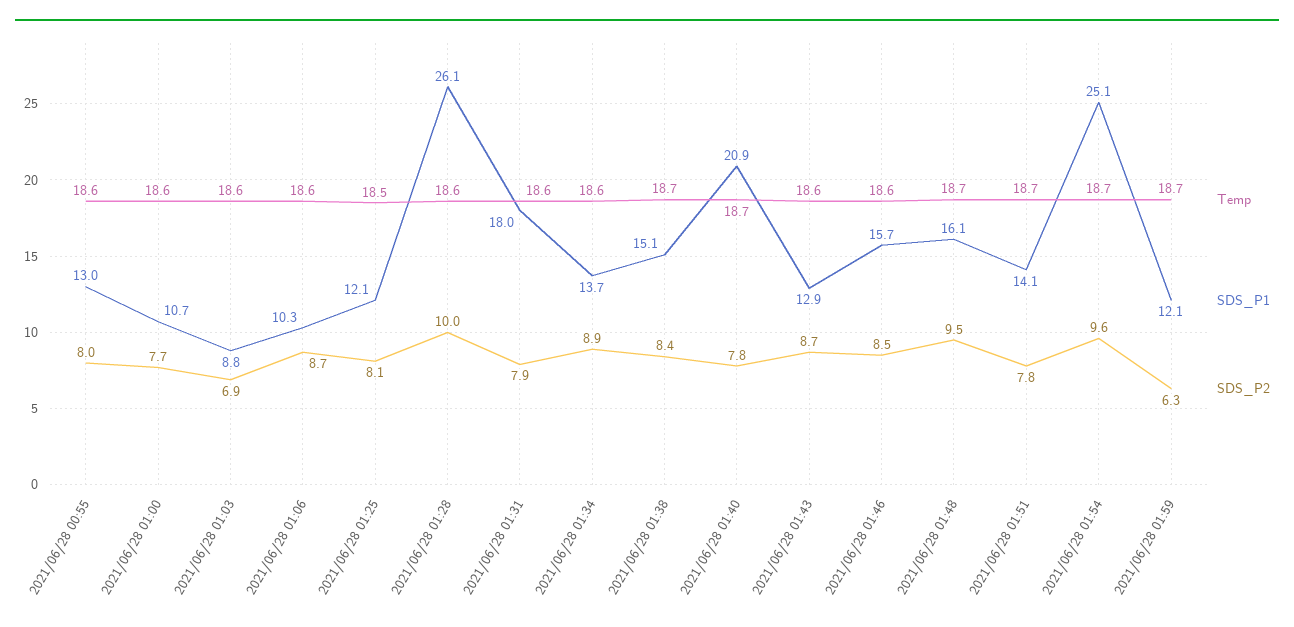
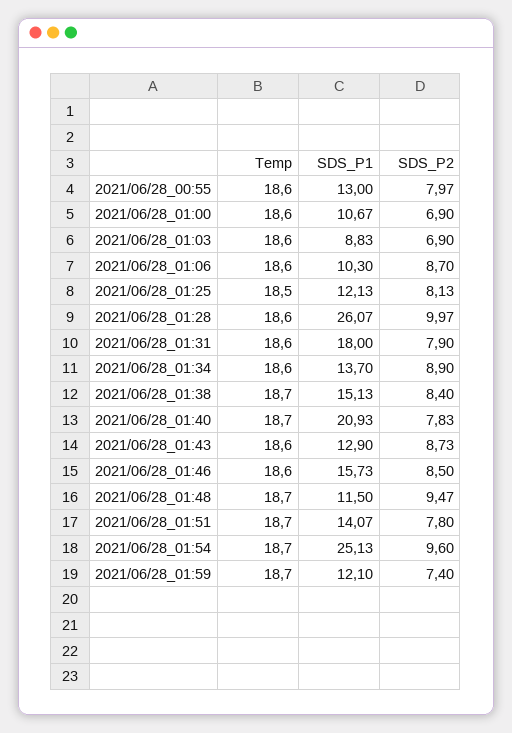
SDS_P2, 2021/06/28 01:00: 7.7 -> 6.9
SDS_P1, 2021/06/28 01:48: 16.1 -> 11.5
SDS_P2, 2021/06/28 01:59: 6.3 -> 7.4

